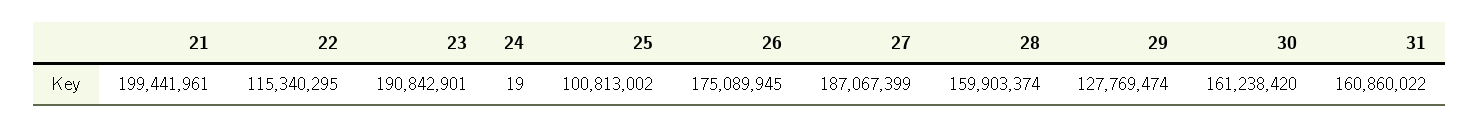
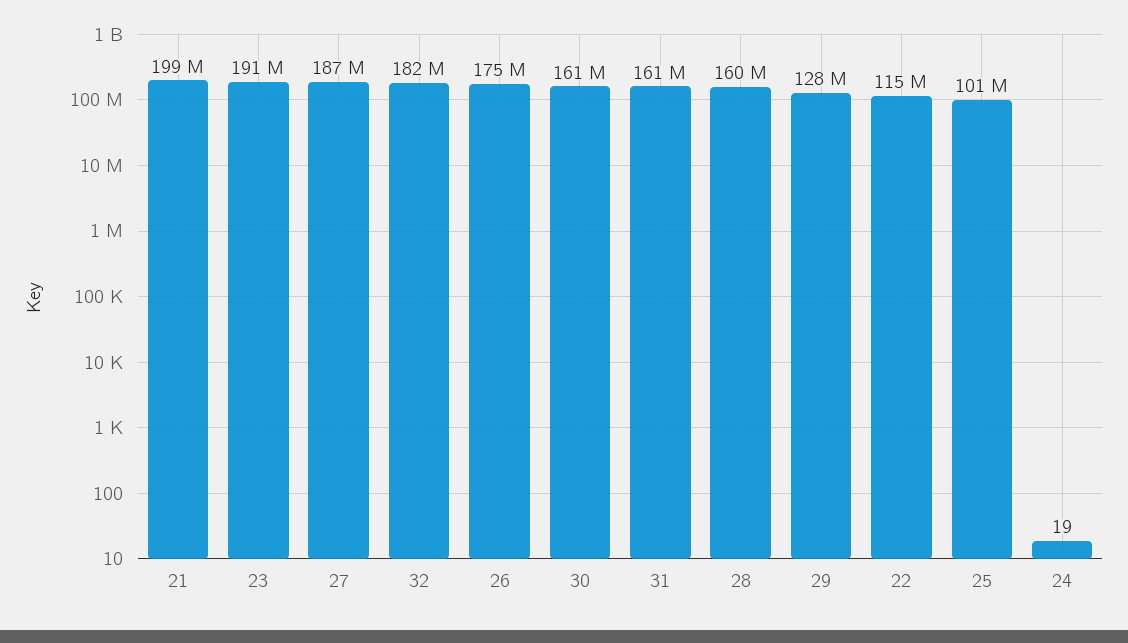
32: none -> 182000000

